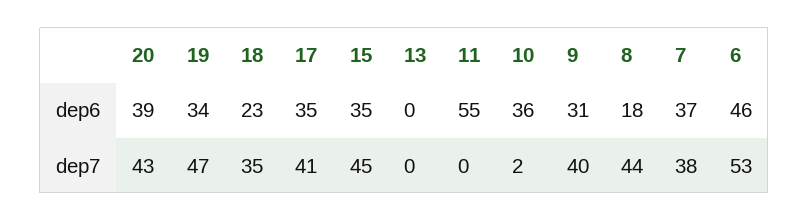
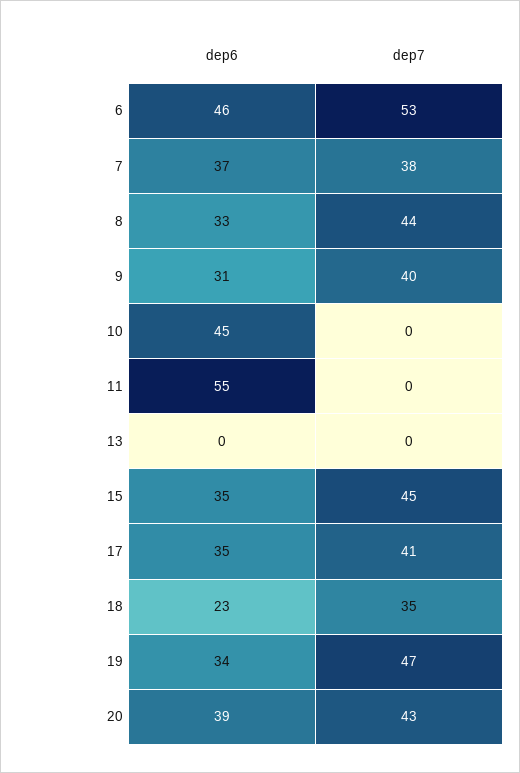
10, dep6: 36 -> 45
8, dep6: 18 -> 33
10, dep7: 2 -> 0

